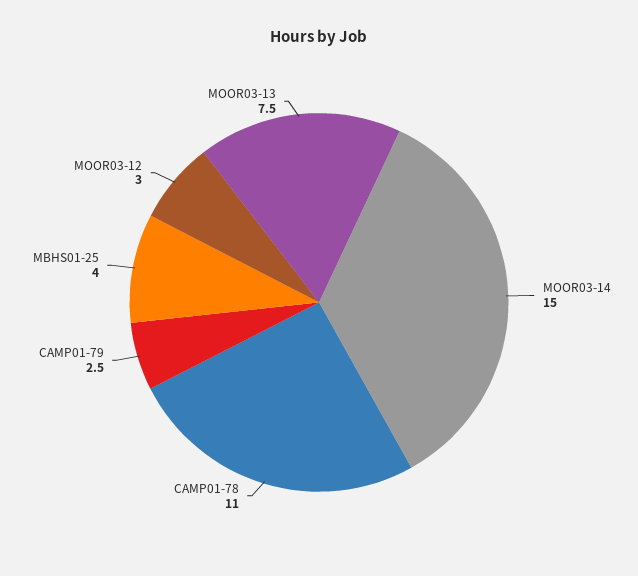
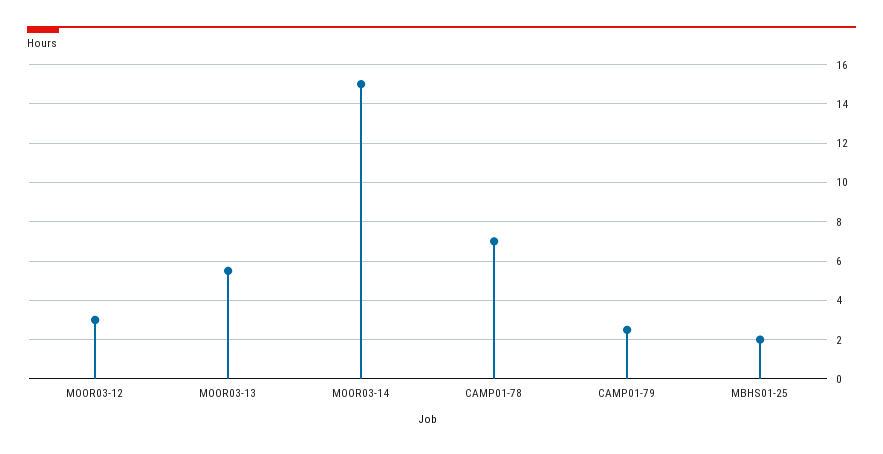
CAMP01-78: 11 -> 7
MBHS01-25: 4 -> 2
MOOR03-13: 7.5 -> 5.5

